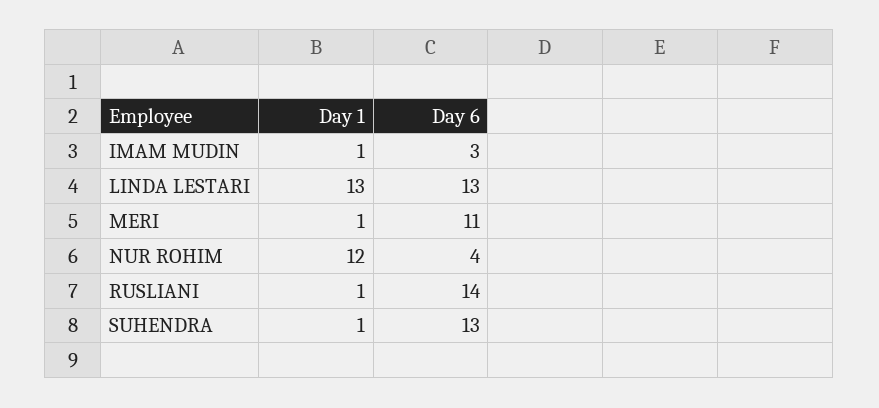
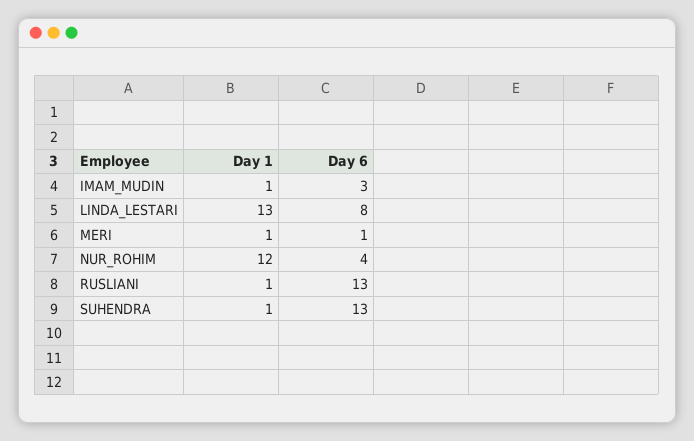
Day 6, LINDA LESTARI: 13 -> 8
Day 6, MERI: 11 -> 1
Day 6, RUSLIANI: 14 -> 13

